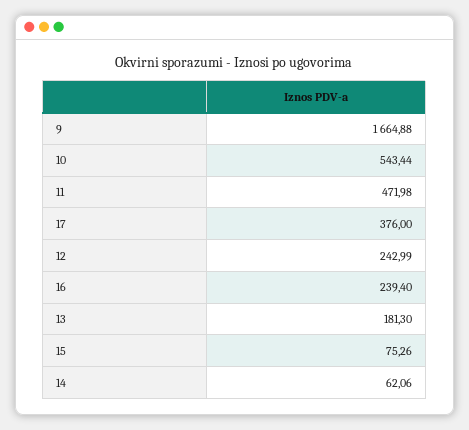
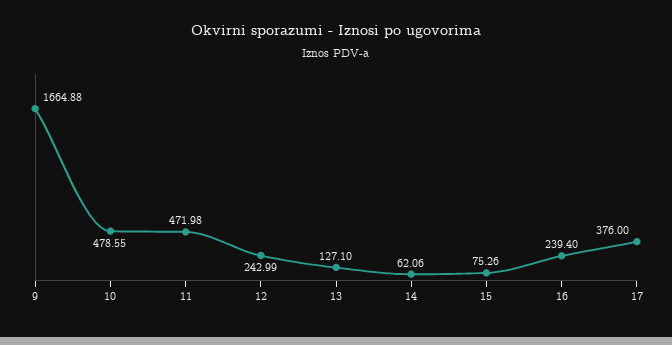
10: 543.44 -> 478.55
13: 181.3 -> 127.1

